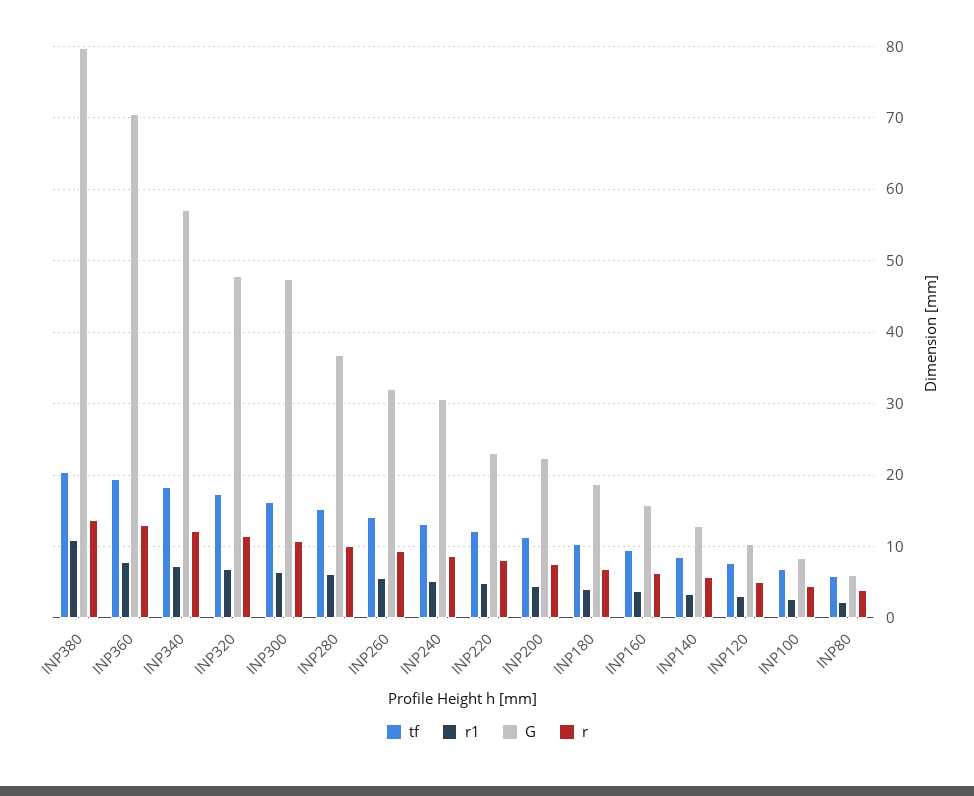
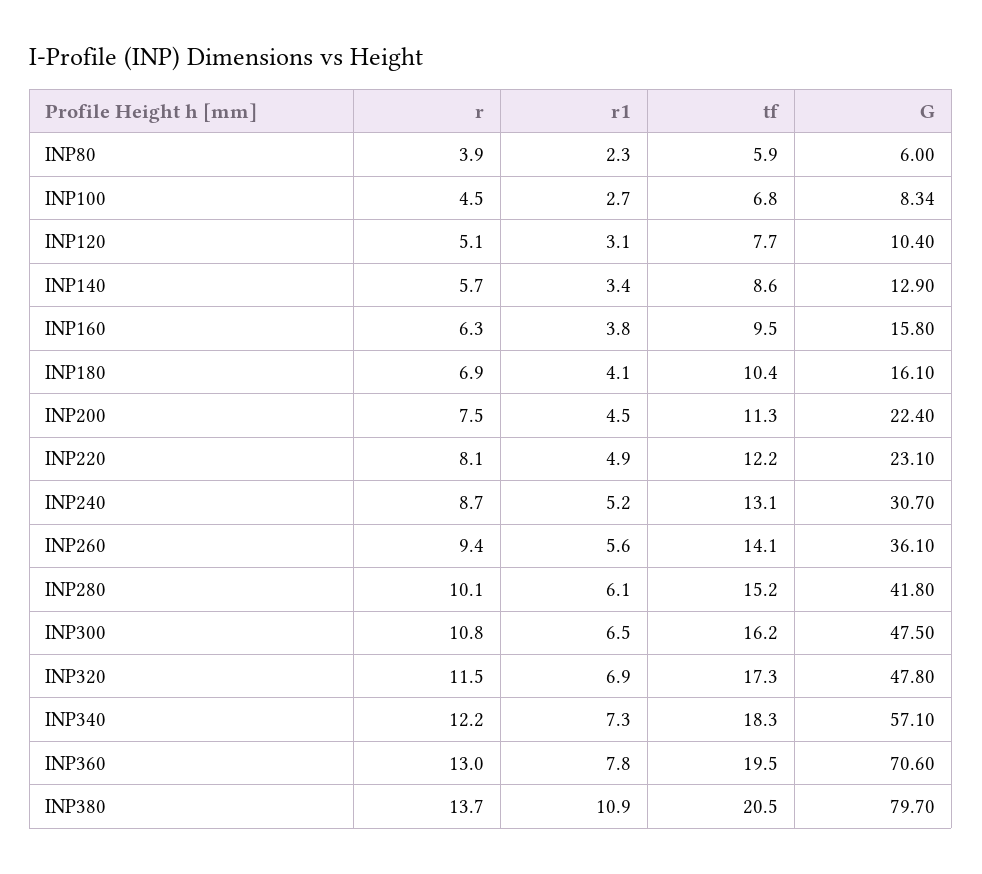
G, INP280: 37 -> 41.8
G, INP260: 32 -> 36.1
G, INP180: 19 -> 16.1

